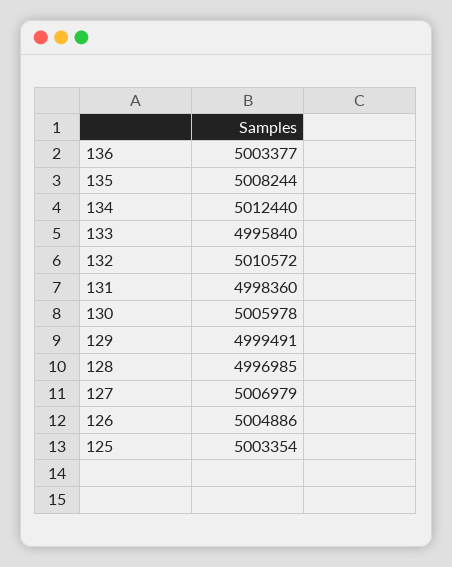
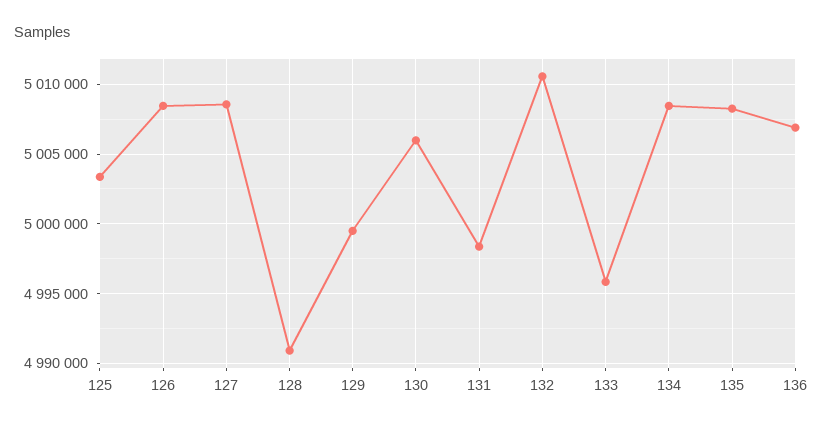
136: 5003377 -> 5007000
134: 5012440 -> 5008500
128: 4996985 -> 4991000
127: 5006979 -> 5008500
126: 5004886 -> 5008500

